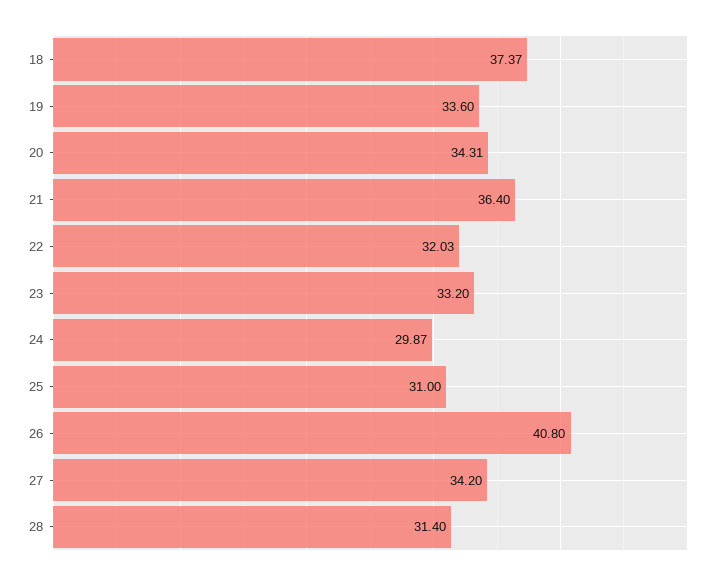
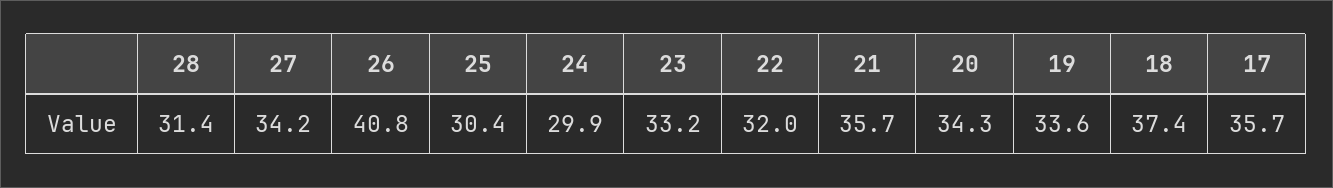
21: 36.4 -> 35.7
25: 31 -> 30.4
17: none -> 35.7

